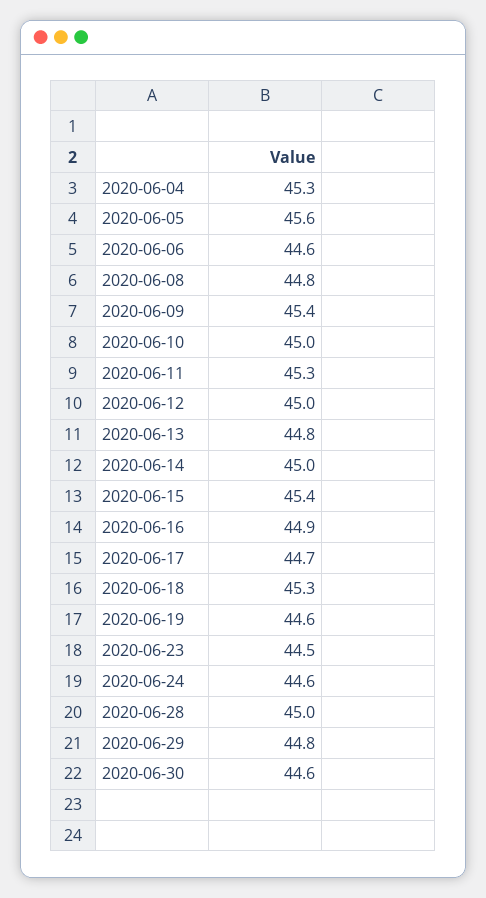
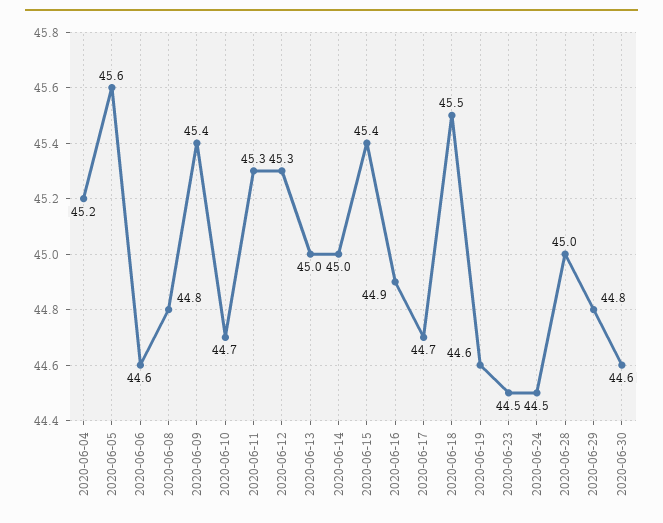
2020-06-04: 45.3 -> 45.2
2020-06-10: 45 -> 44.7
2020-06-12: 45 -> 45.3
2020-06-13: 44.8 -> 45
2020-06-18: 45.3 -> 45.5
2020-06-24: 44.6 -> 44.5

